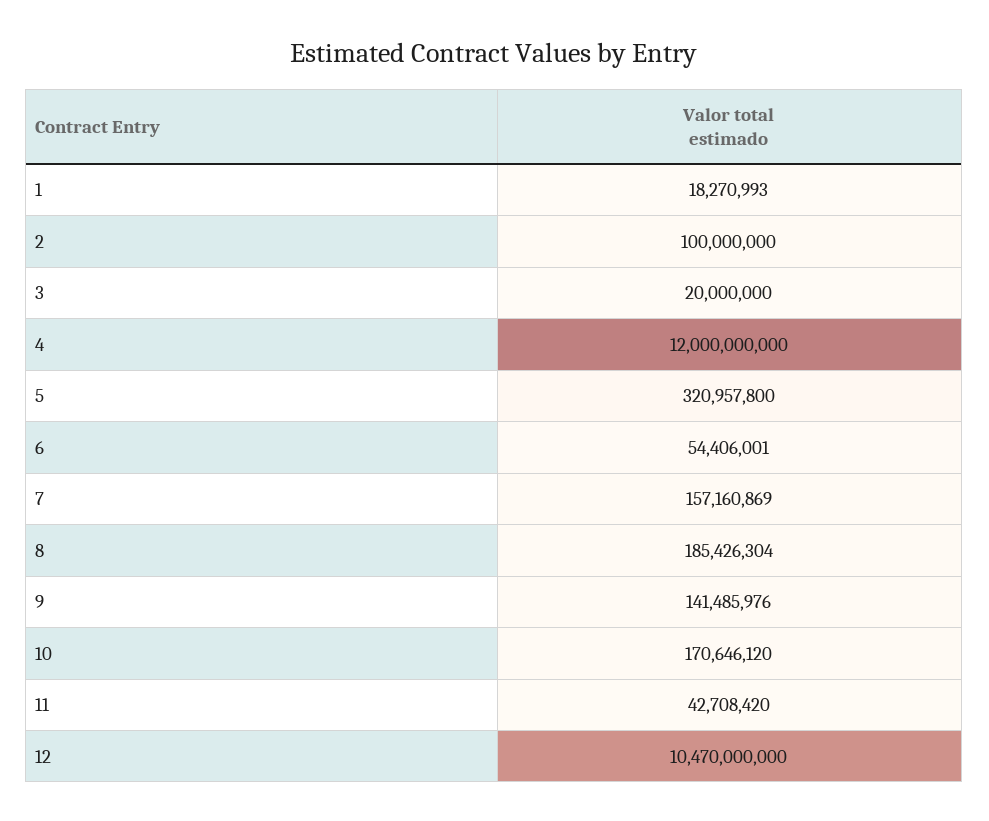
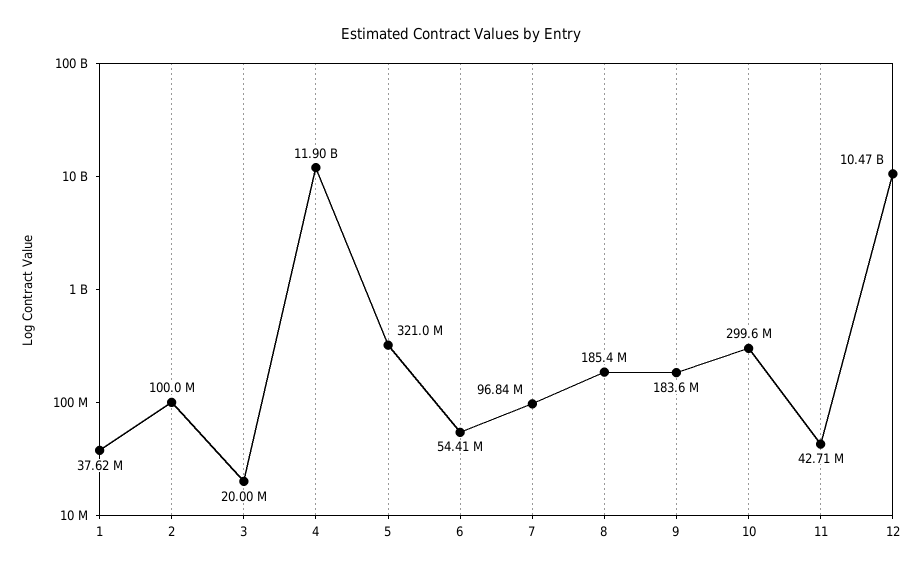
1: 18270993 -> 37620000
4: 12000000000 -> 11900000000
7: 157160869 -> 96840000
9: 141485976 -> 183600000
10: 170646120 -> 299600000

